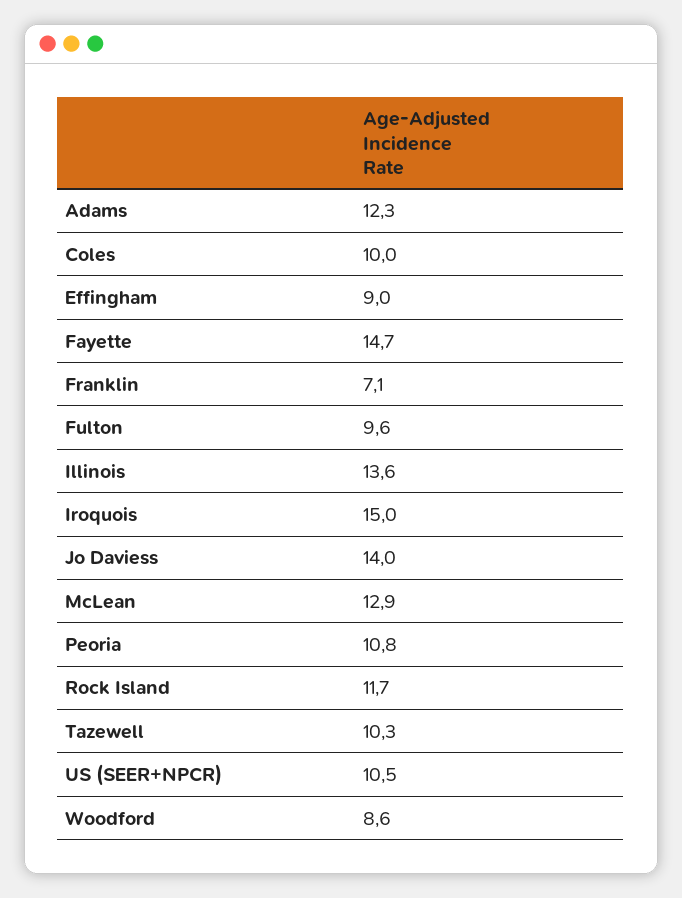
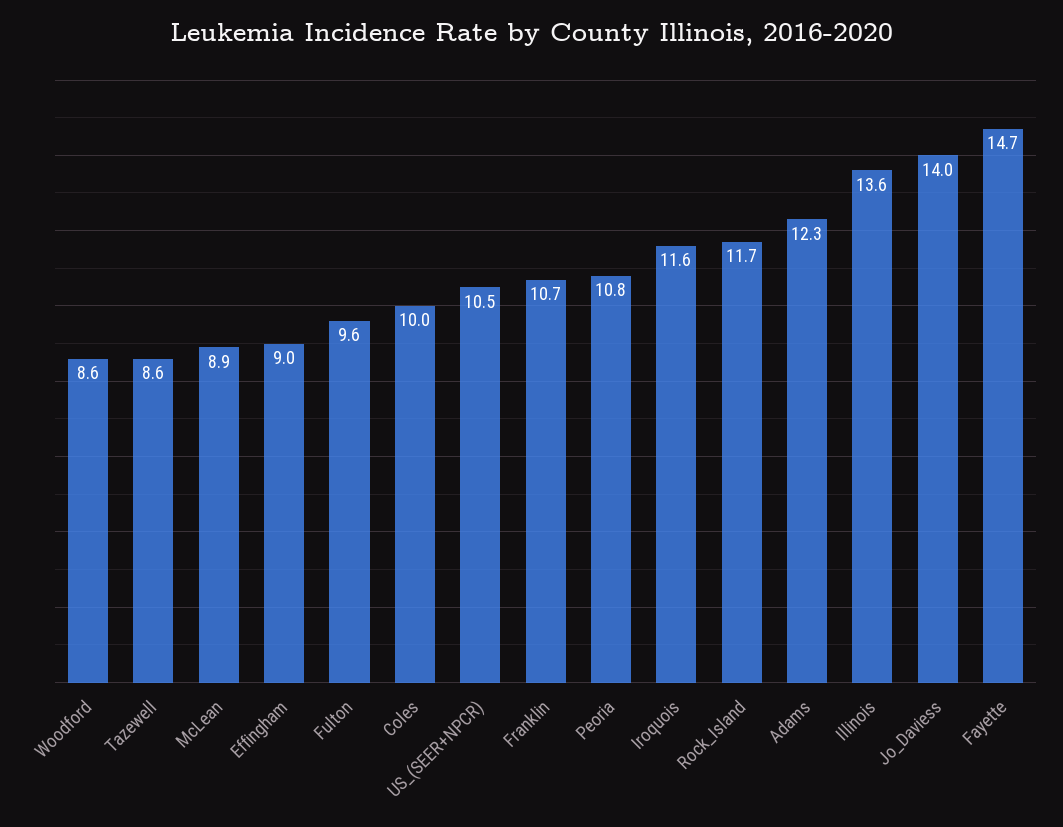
Franklin: 7.1 -> 10.7
Iroquois: 15 -> 11.6
McLean: 12.9 -> 8.9
Tazewell: 10.3 -> 8.6

